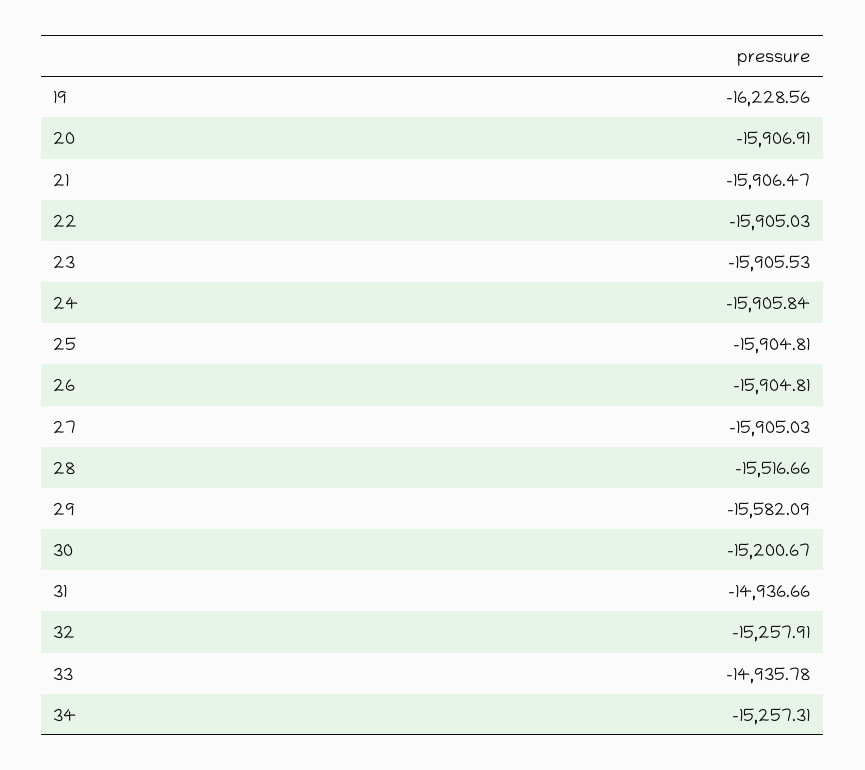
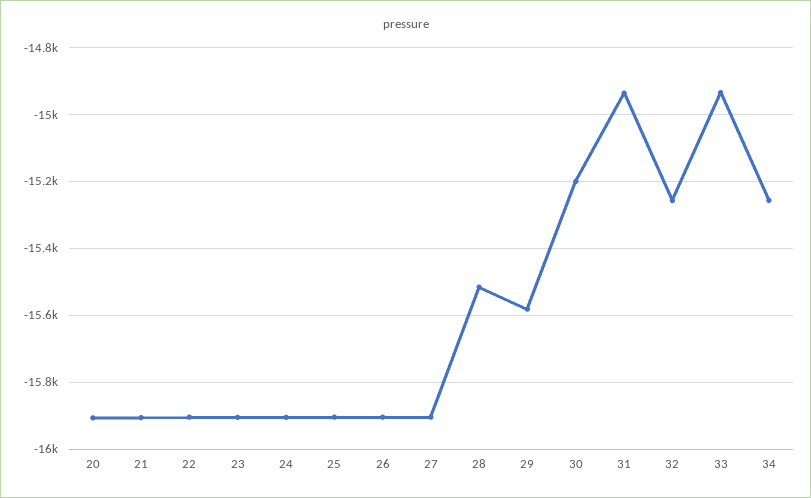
19: -16228.56 -> none

